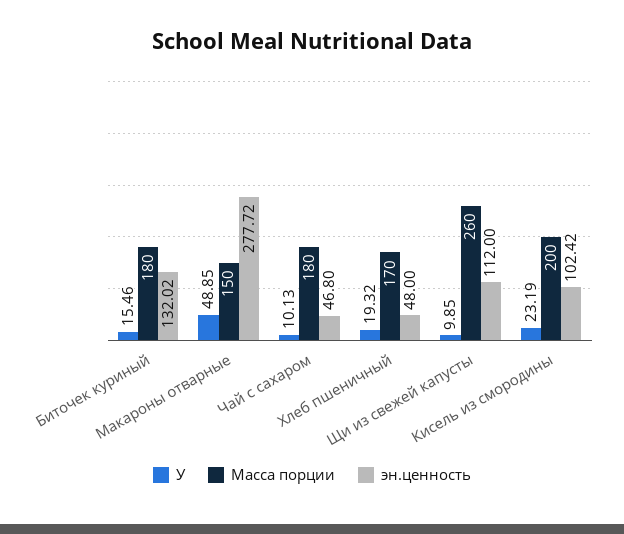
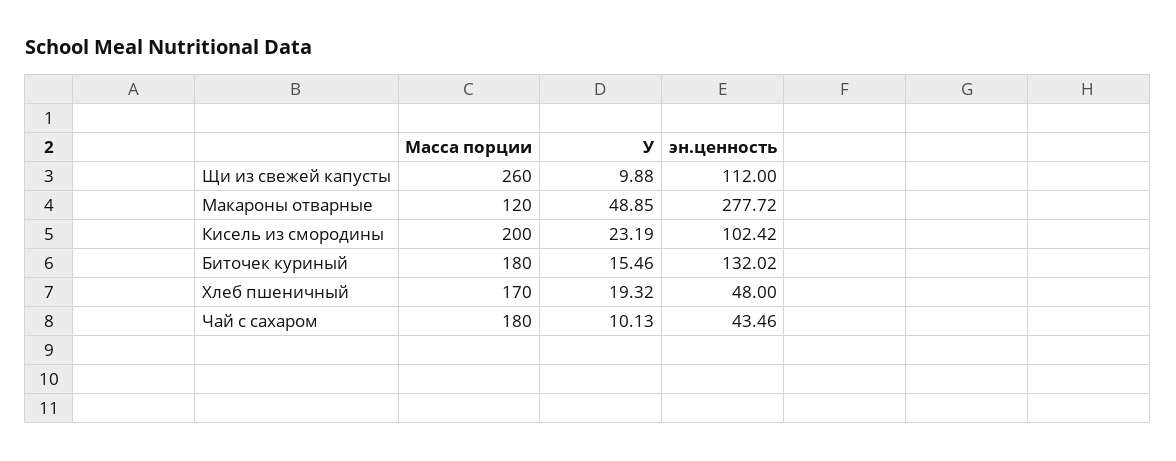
Масса порции, Макароны отварные: 150 -> 120
эн.ценность, Чай с сахаром: 46.8 -> 43.46
У, Щи из свежей капусты: 9.85 -> 9.88

